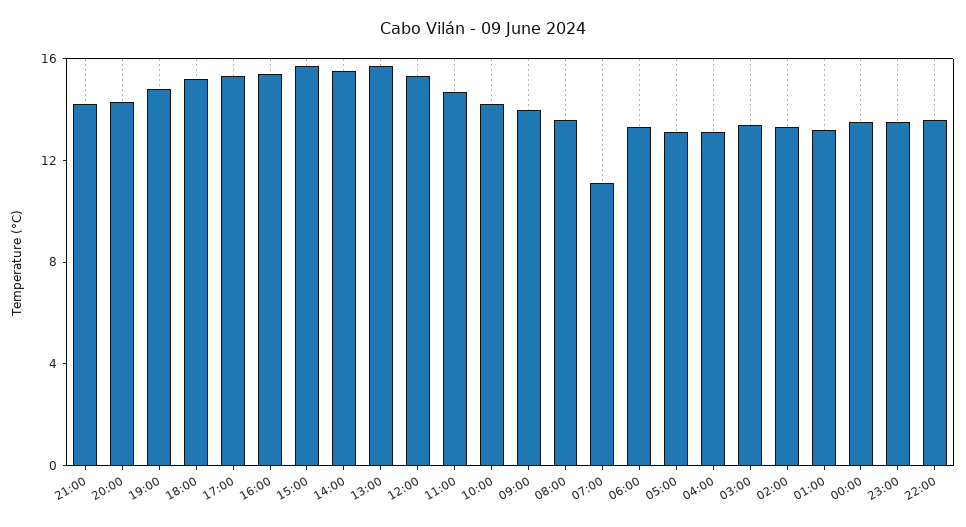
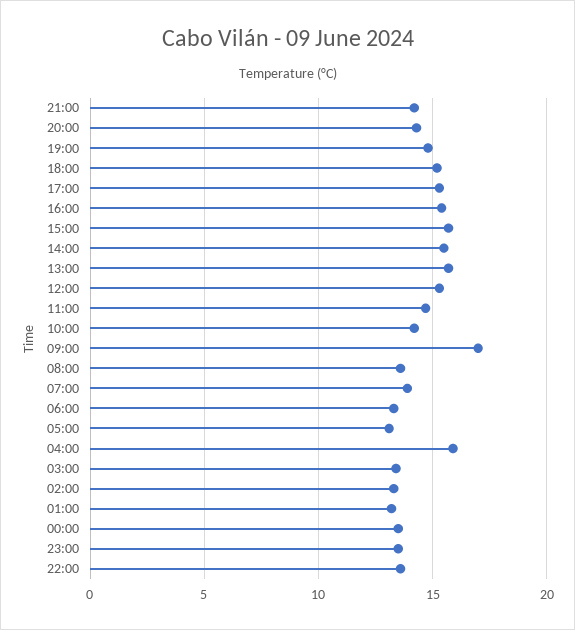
09:00: 14 -> 17
07:00: 11 -> 14
04:00: 13 -> 16

